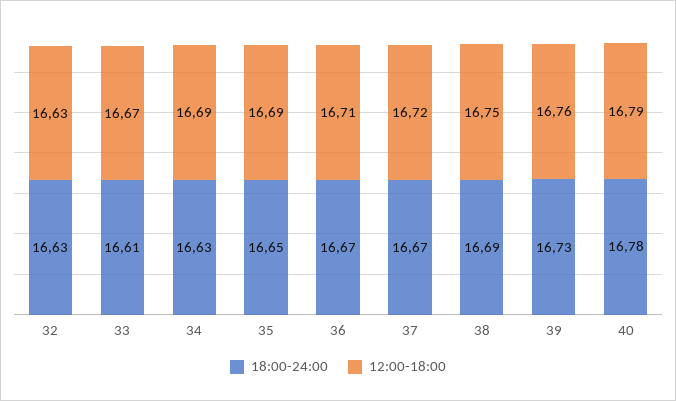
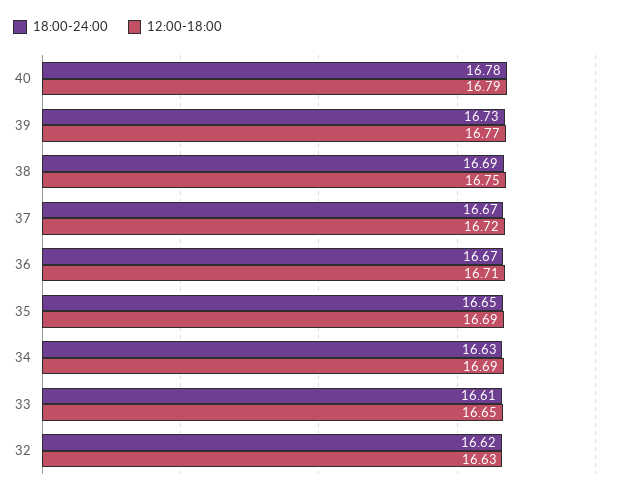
18:00-24:00, 32: 16.63 -> 16.62
12:00-18:00, 33: 16.67 -> 16.65
12:00-18:00, 39: 16.76 -> 16.77

